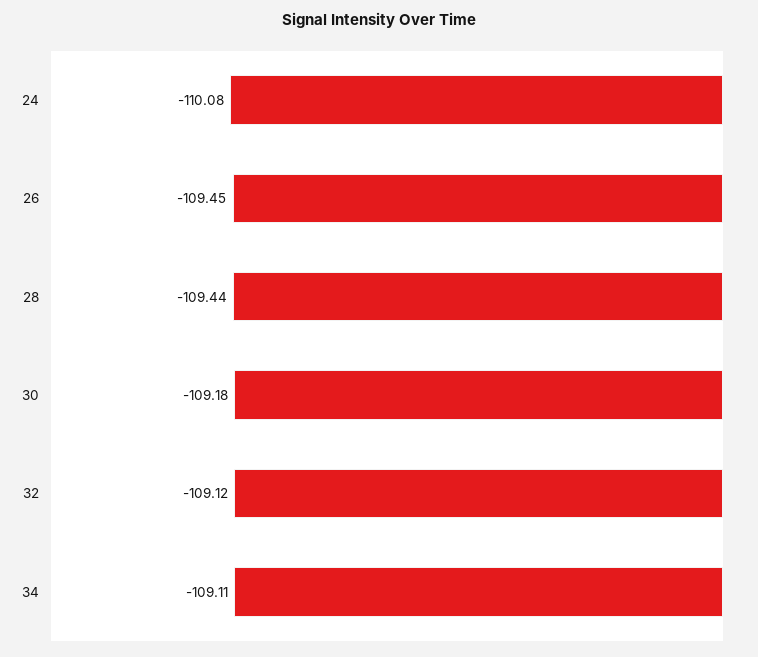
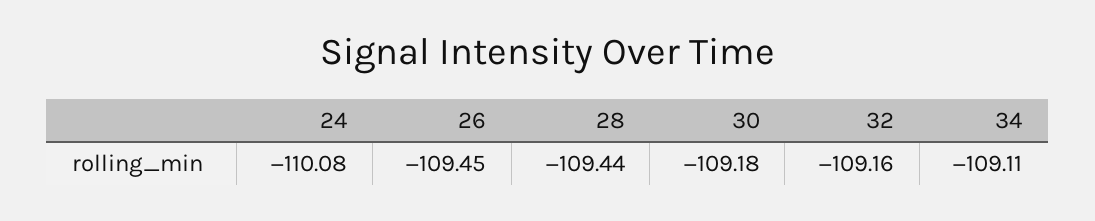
32: -109.12 -> -109.16

